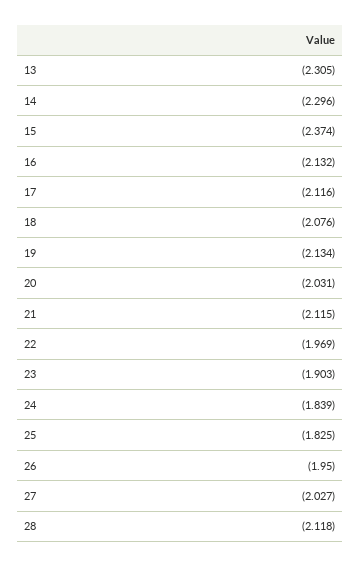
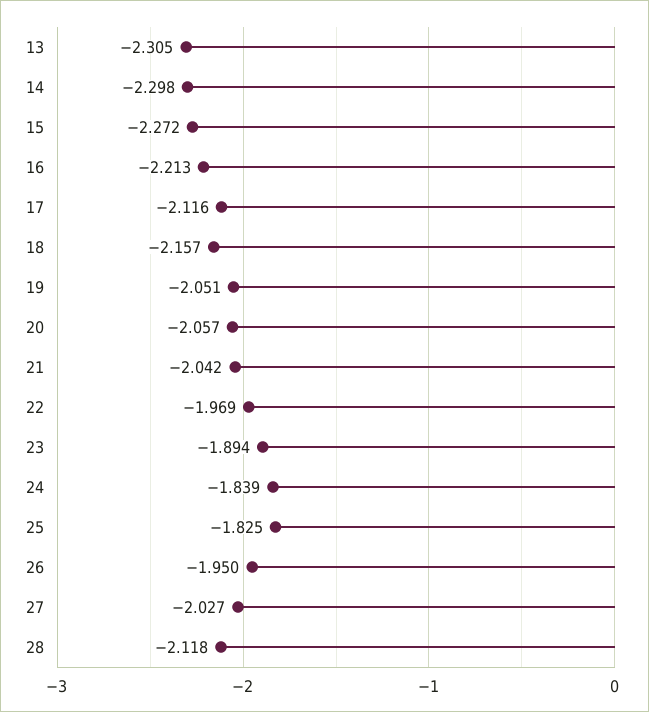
14: -2.296 -> -2.298
15: -2.374 -> -2.272
16: -2.132 -> -2.213
18: -2.076 -> -2.157
19: -2.134 -> -2.051
20: -2.031 -> -2.057
21: -2.115 -> -2.042
23: -1.903 -> -1.894

